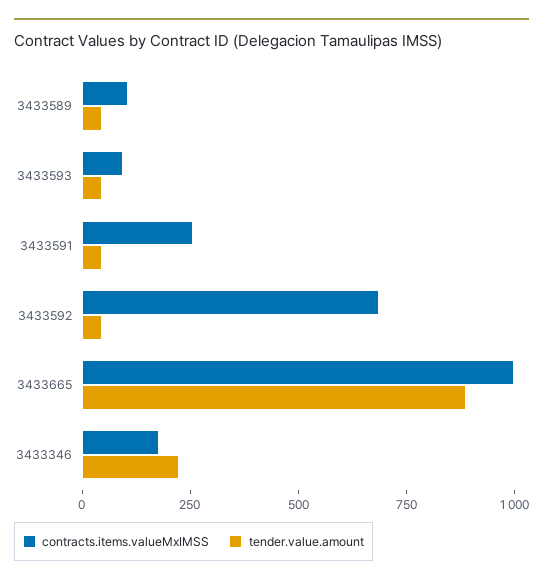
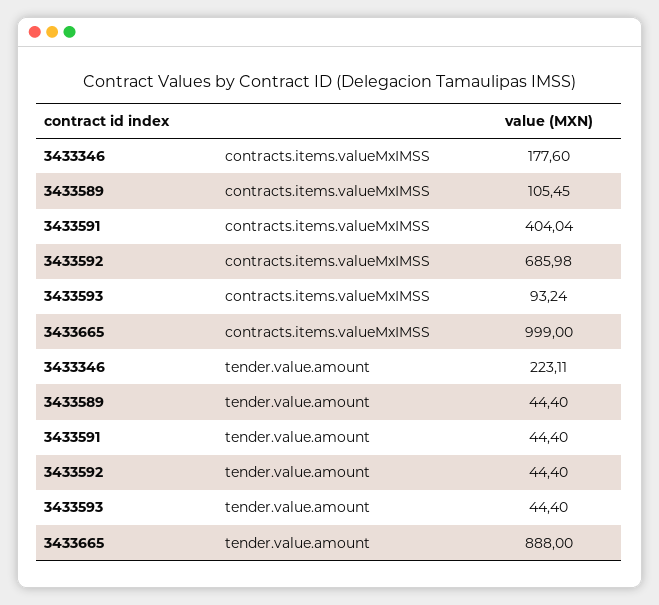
contracts.items.valueMxIMSS, 3433591: 250 -> 404.04

